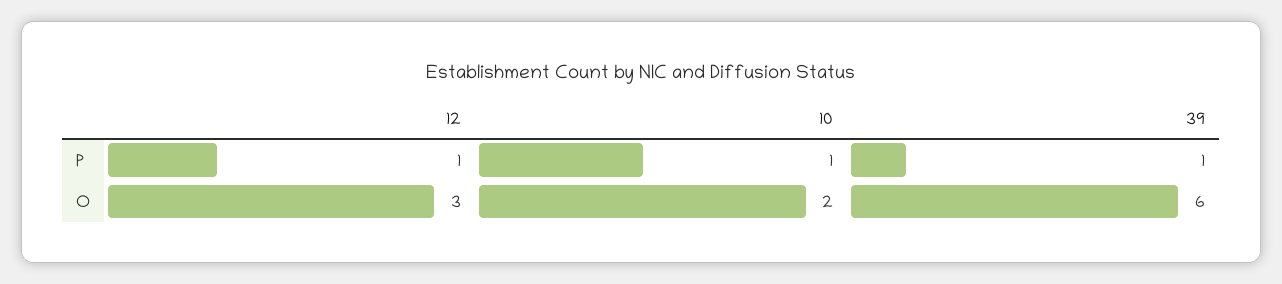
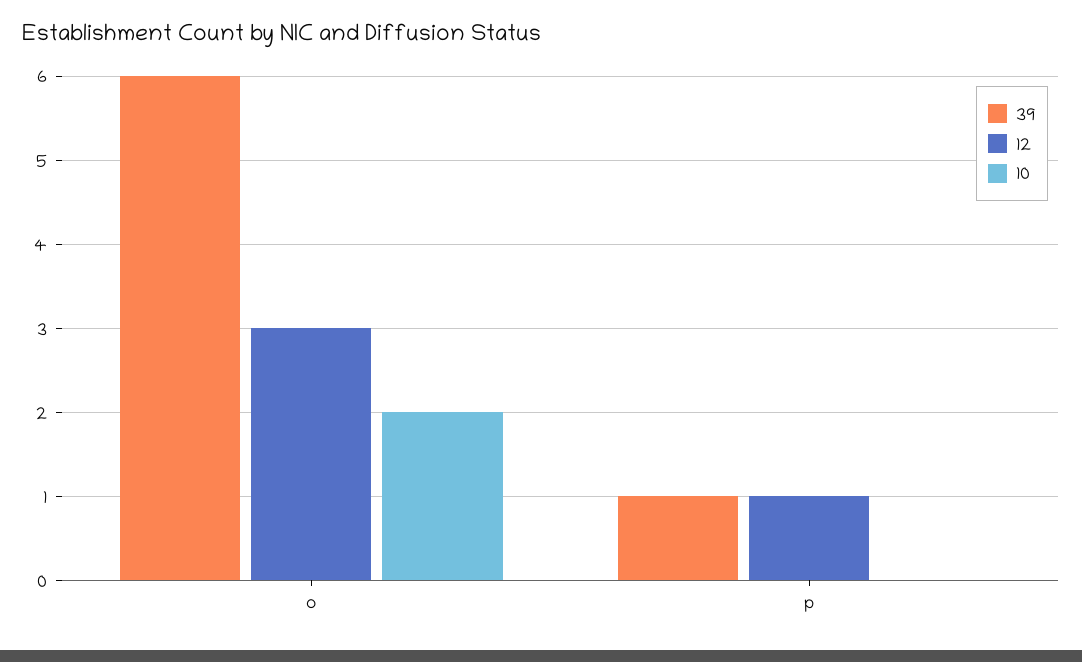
10, P: 1 -> 0

